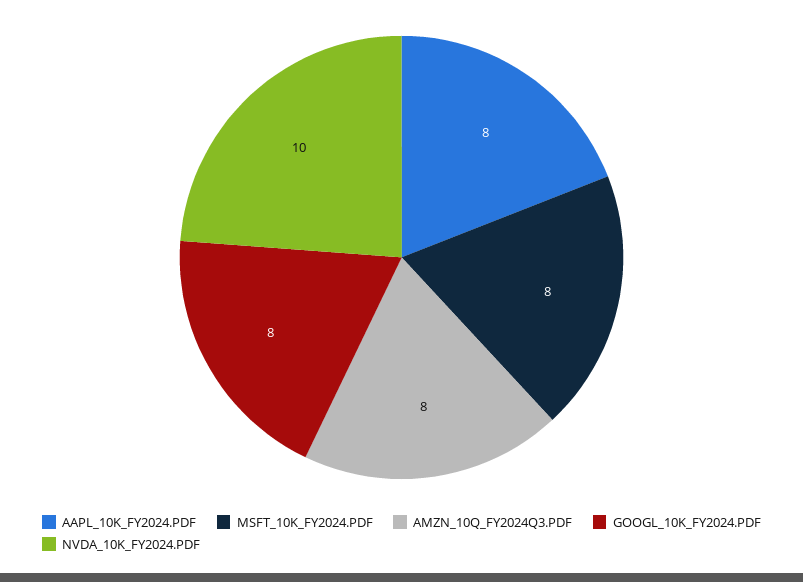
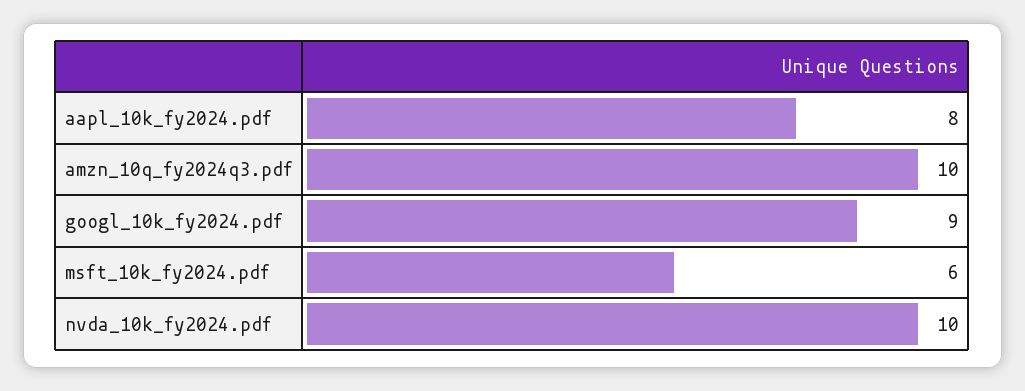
MSFT_10K_FY2024.PDF: 8 -> 6
AMZN_10Q_FY2024Q3.PDF: 8 -> 10
GOOGL_10K_FY2024.PDF: 8 -> 9

